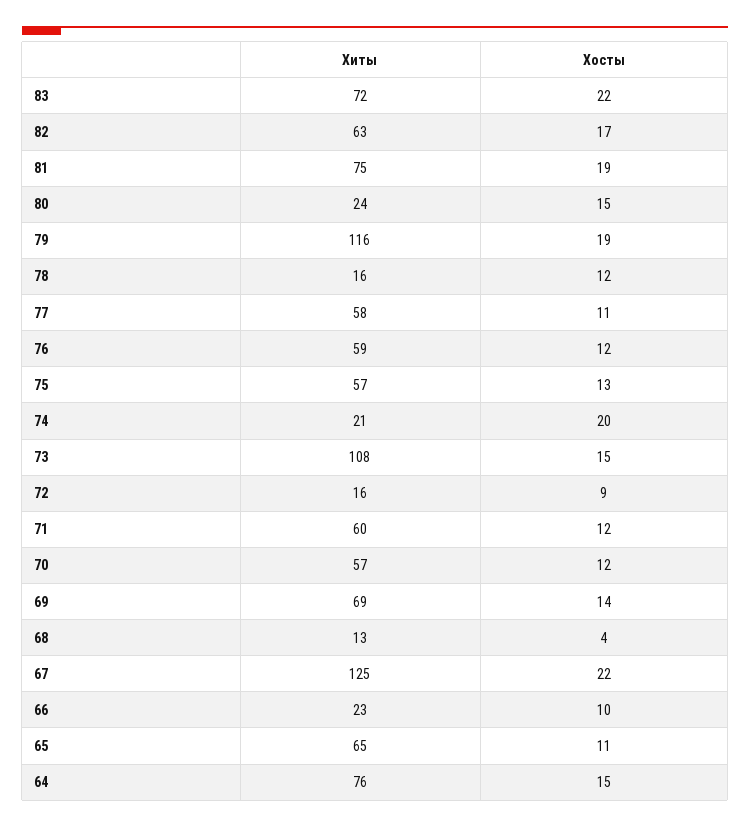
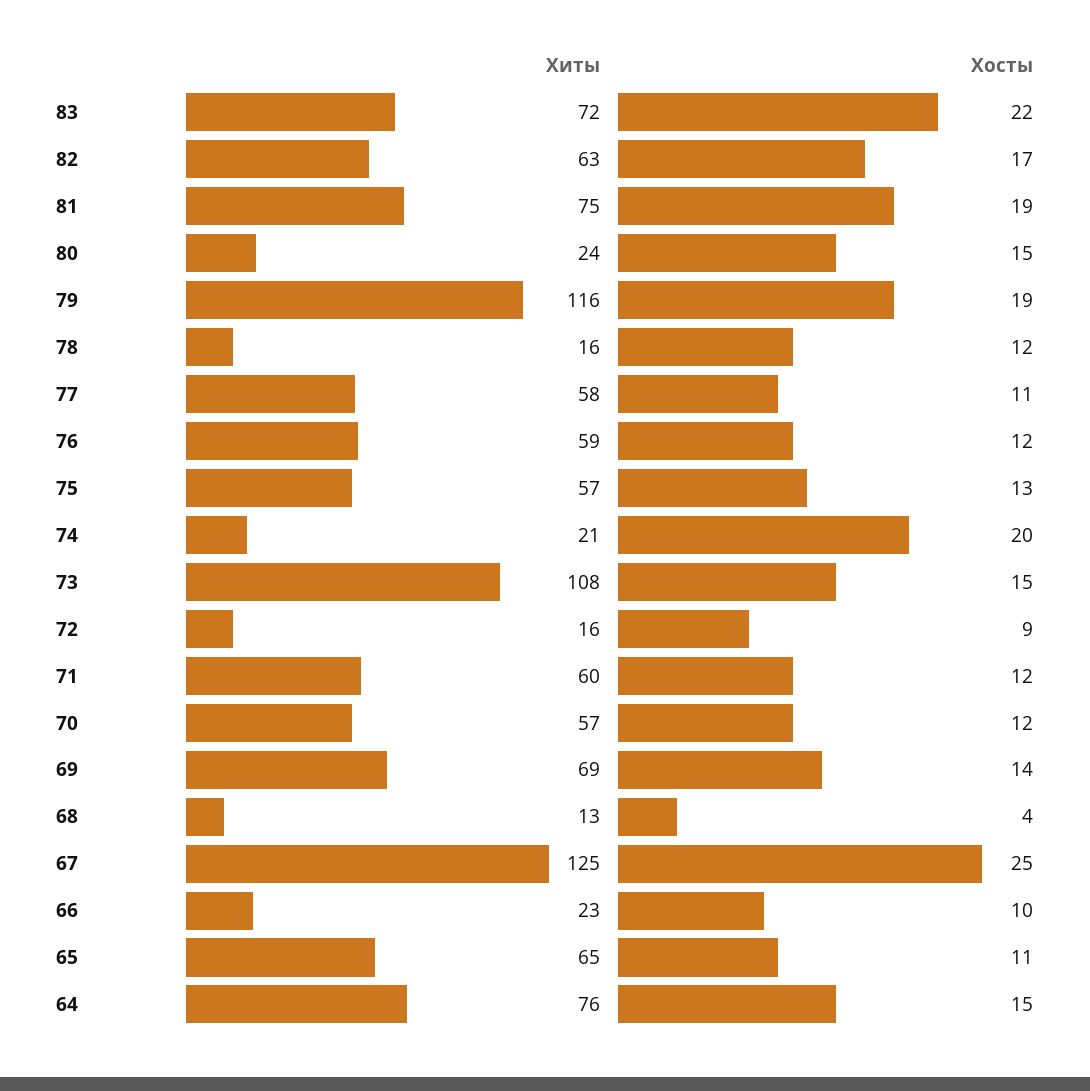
Хосты, 67: 22 -> 25

